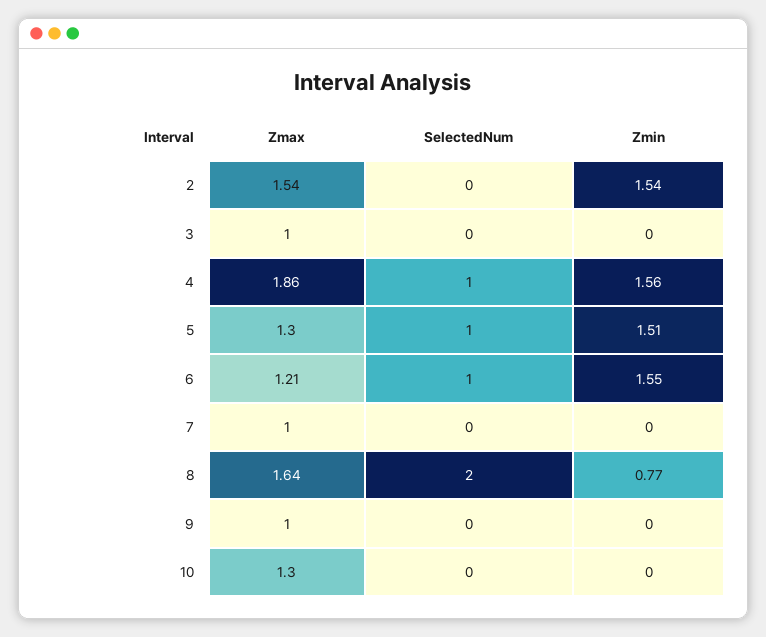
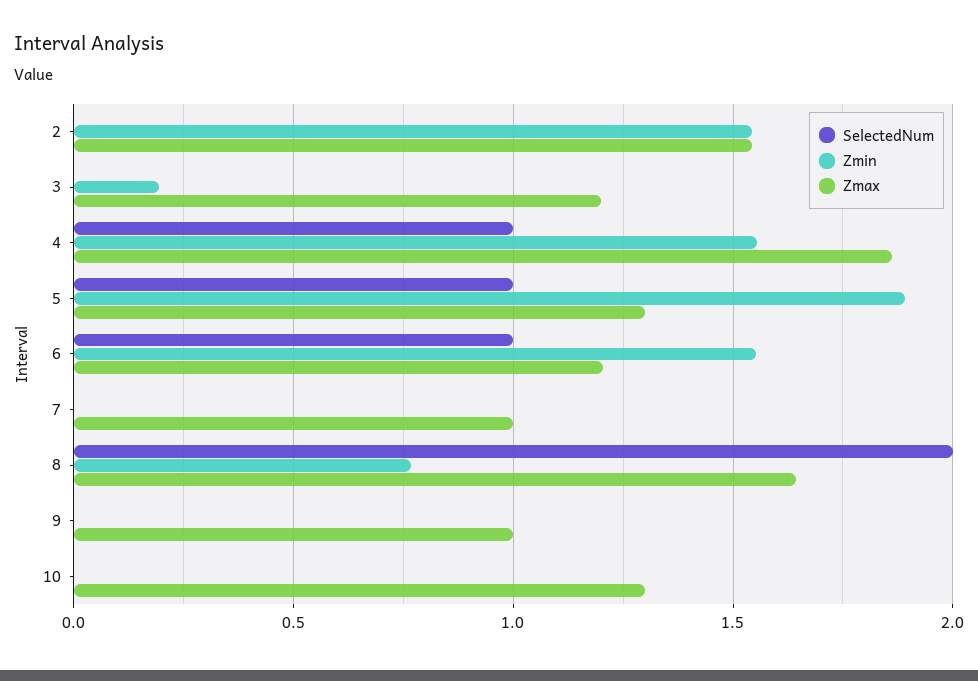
Zmax, 3: 1 -> 1.2
Zmin, 3: 0 -> 0.2
Zmin, 5: 1.51 -> 1.9

